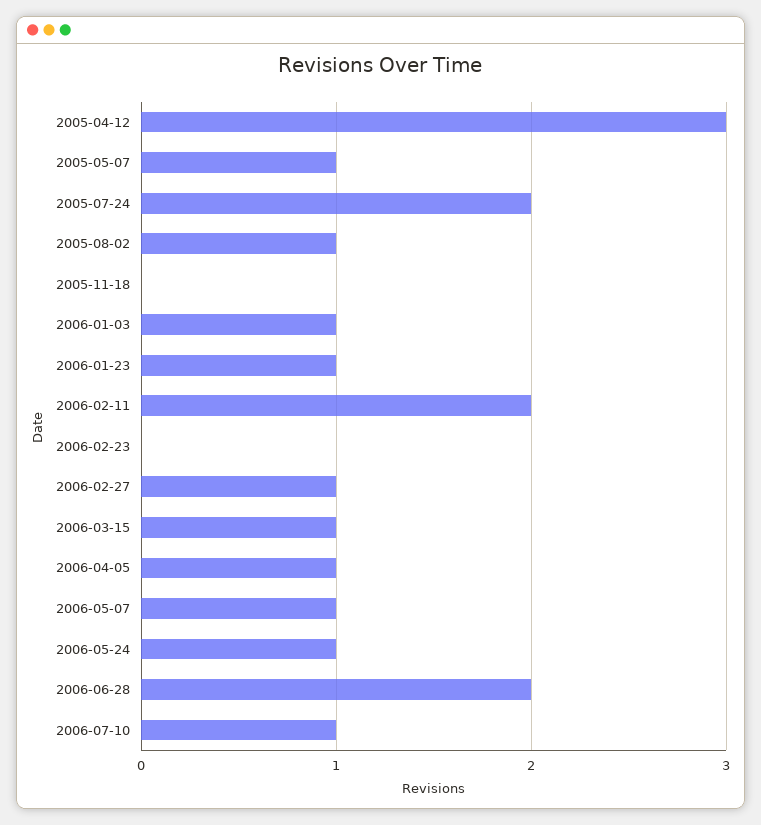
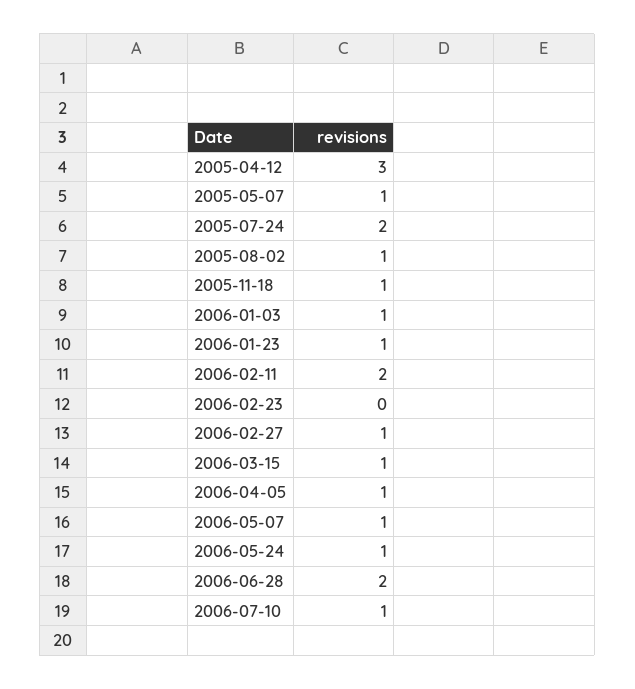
2005-11-18: 0 -> 1

